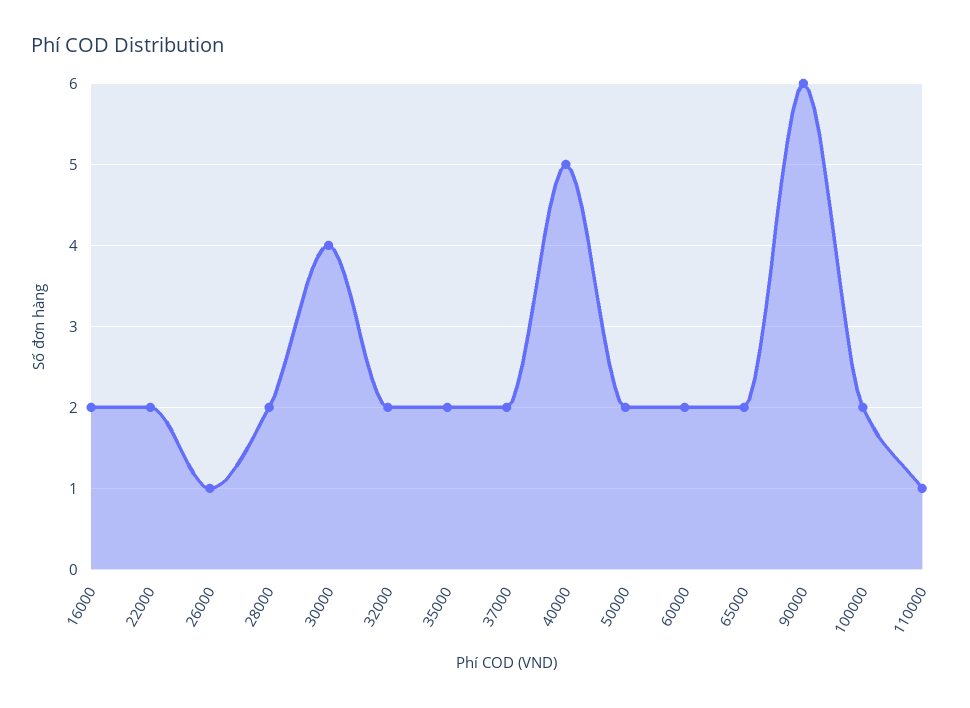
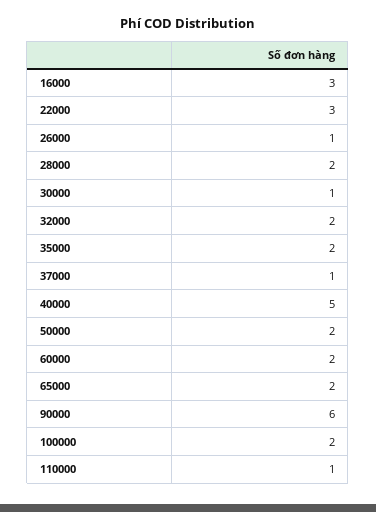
16000: 2 -> 3
22000: 2 -> 3
30000: 4 -> 1
37000: 2 -> 1

